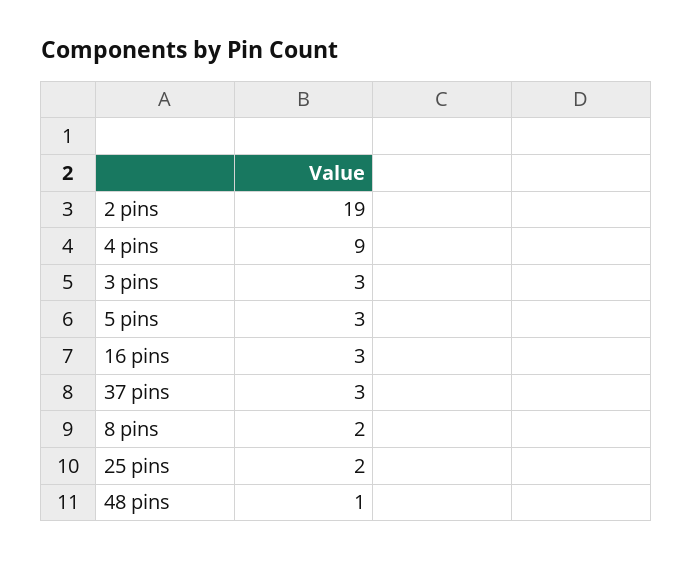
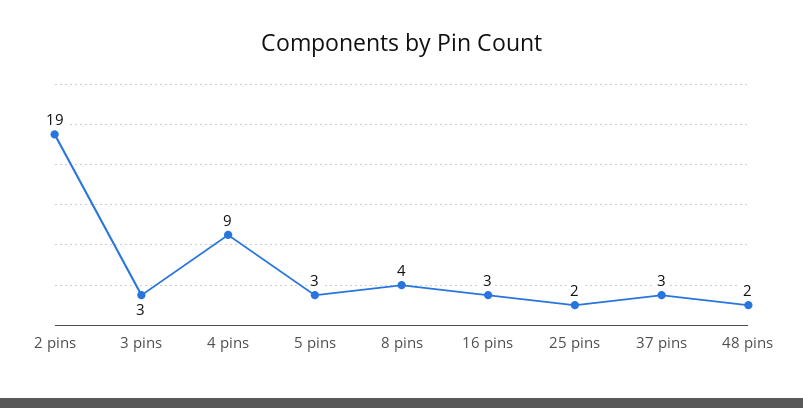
8 pins: 2 -> 4
48 pins: 1 -> 2

